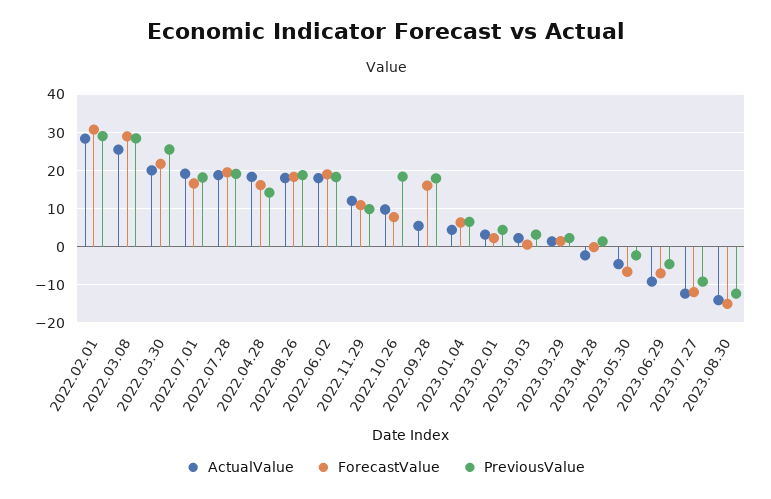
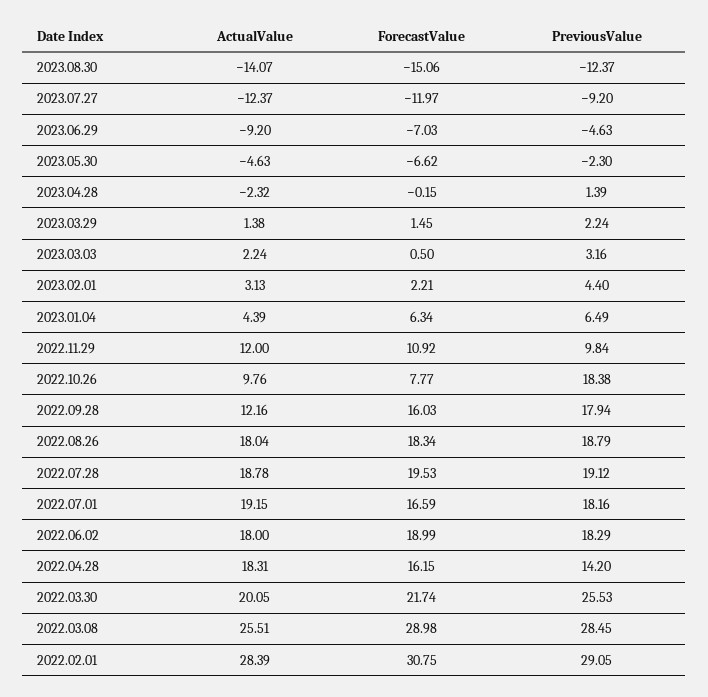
ActualValue, 2022.09.28: 6 -> 12.16

